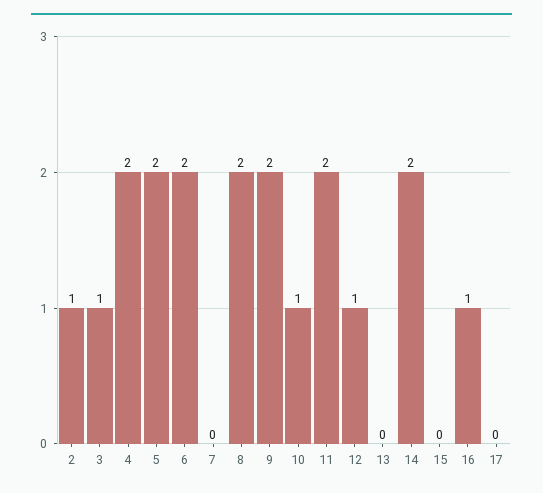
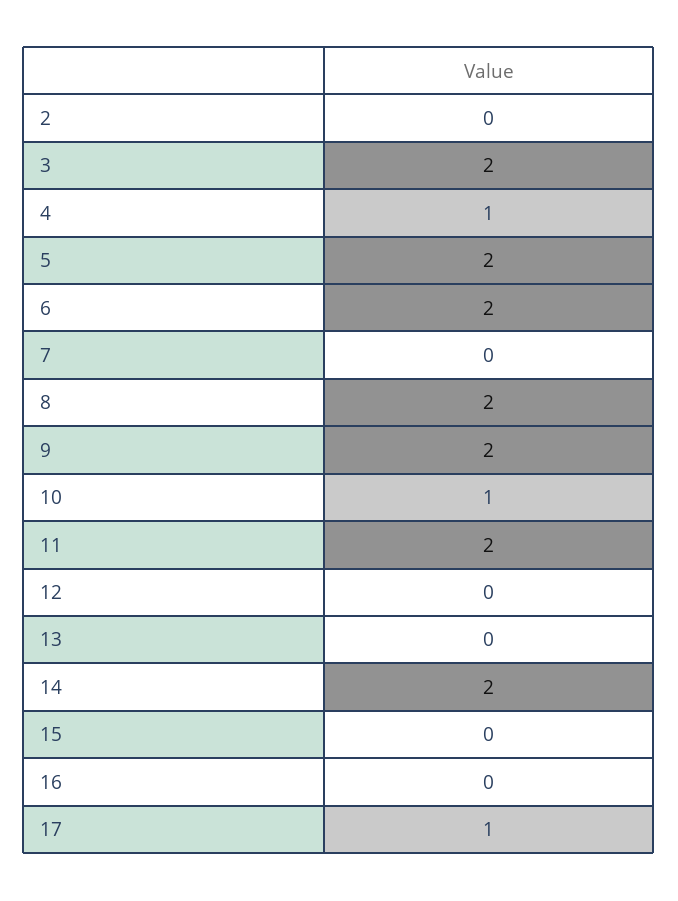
2: 1 -> 0
3: 1 -> 2
4: 2 -> 1
12: 1 -> 0
16: 1 -> 0
17: 0 -> 1

